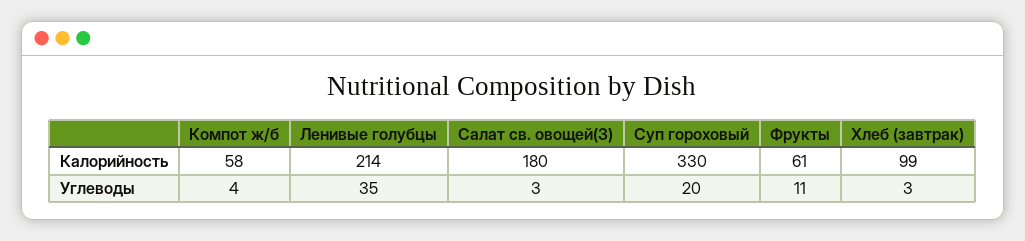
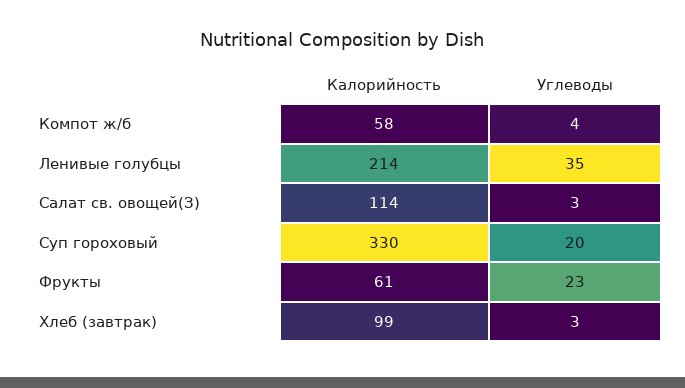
Салат св. овощей(З), Калорийность: 180 -> 114
Фрукты, Углеводы: 11 -> 23

